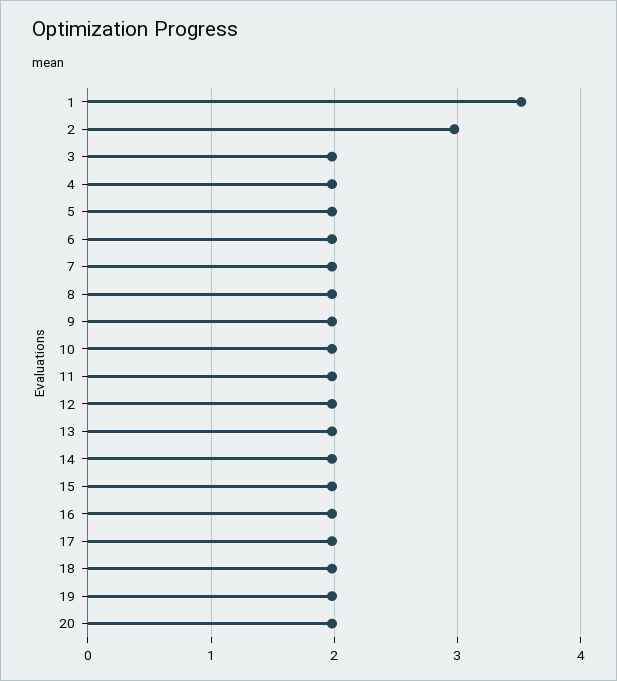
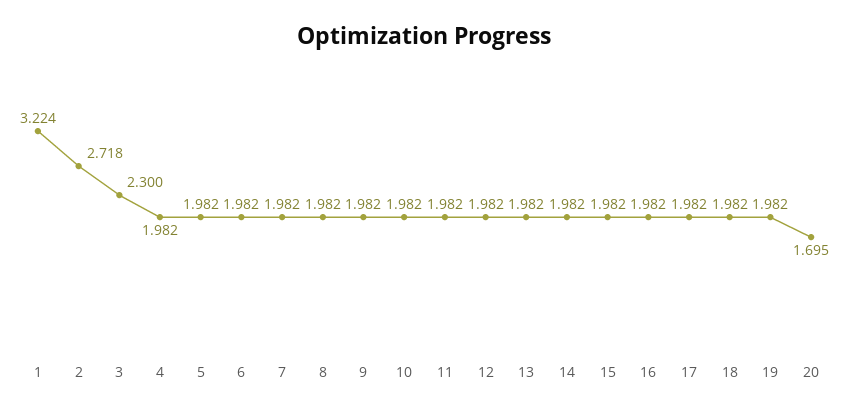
1: 3.5 -> 3.224
2: 3 -> 2.718
3: 2 -> 2.3
20: 2 -> 1.695

